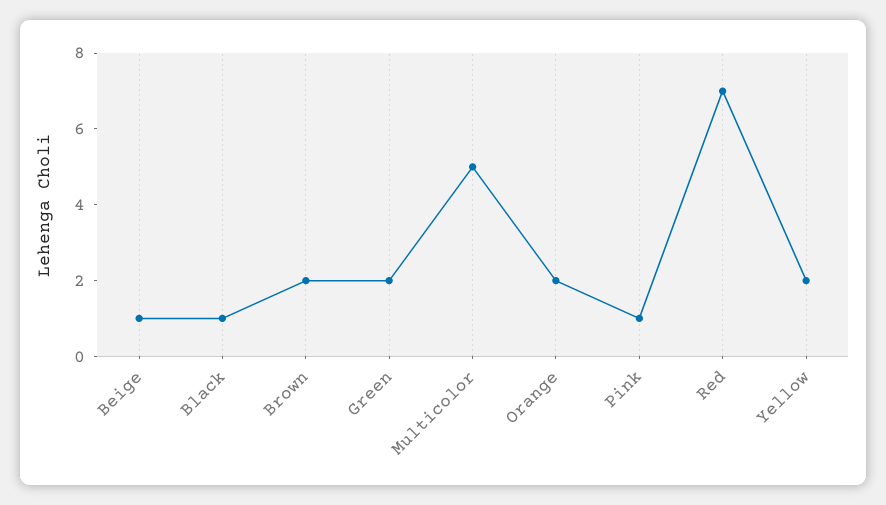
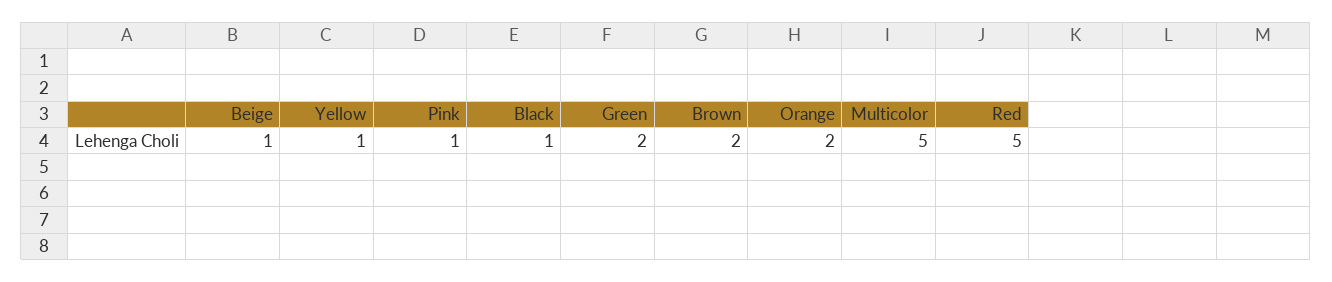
Red: 7 -> 5
Yellow: 2 -> 1

